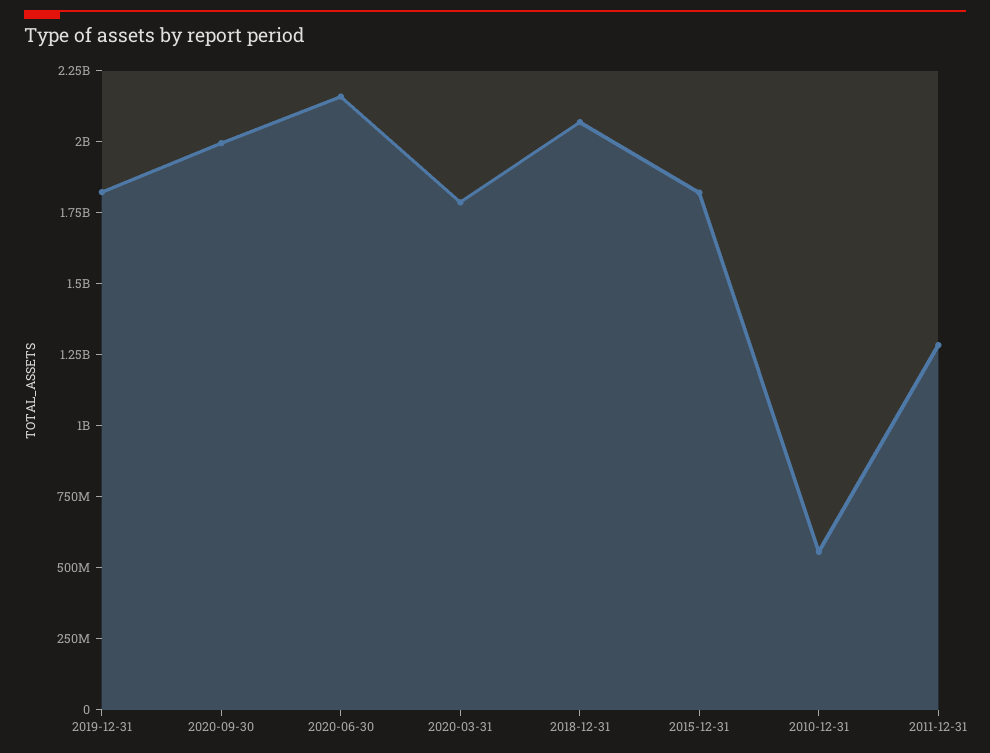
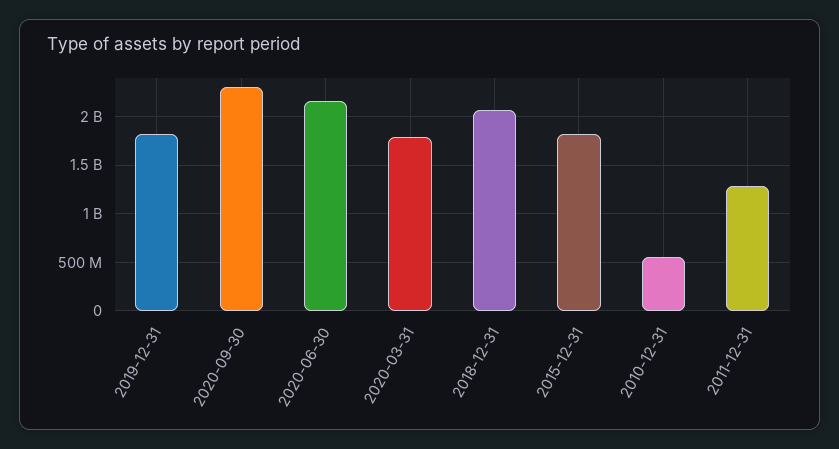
2020-09-30: 2000000000 -> 2300000000

